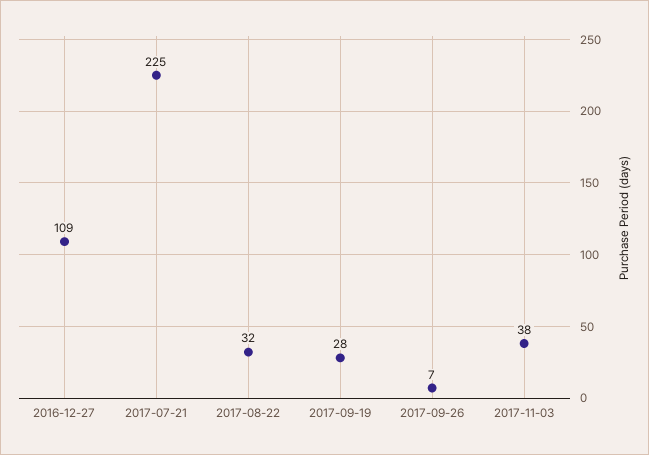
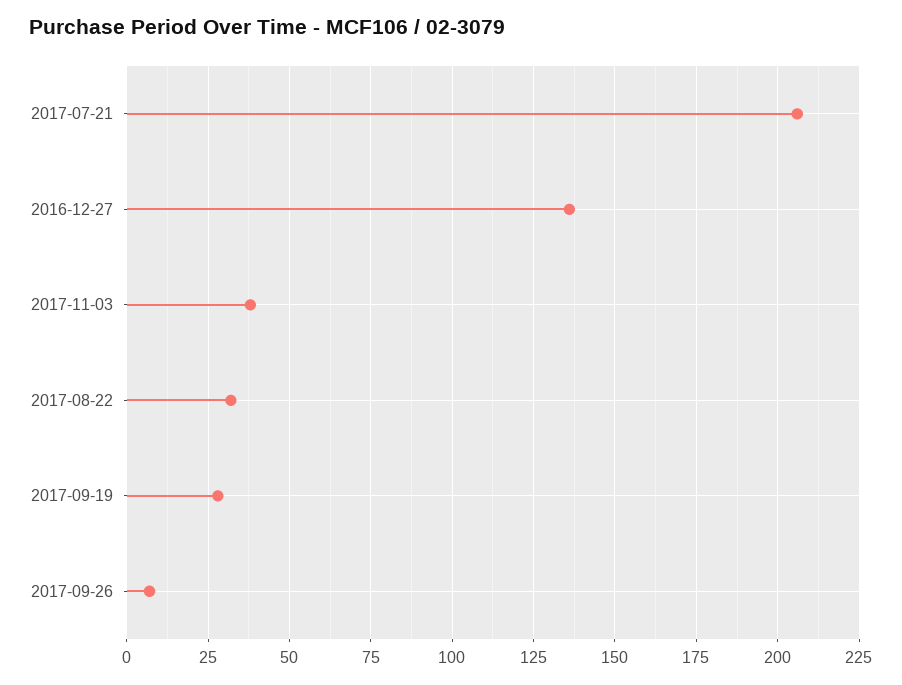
2016-12-27: 109 -> 135
2017-07-21: 225 -> 205

